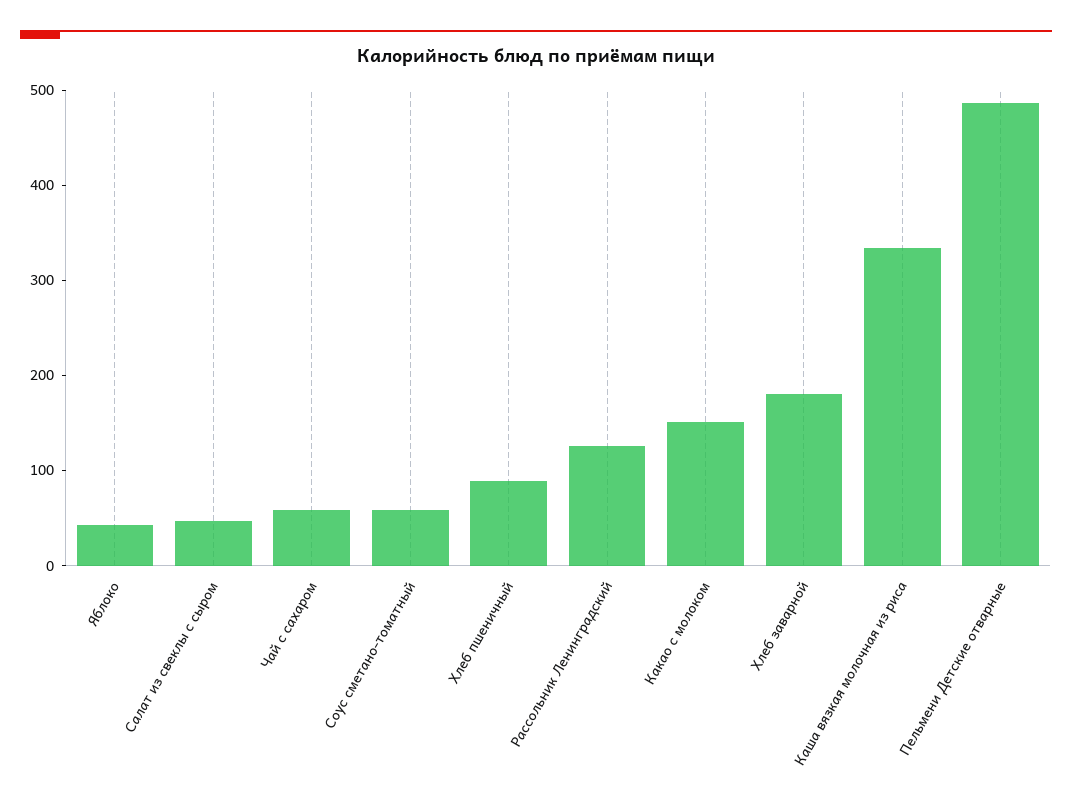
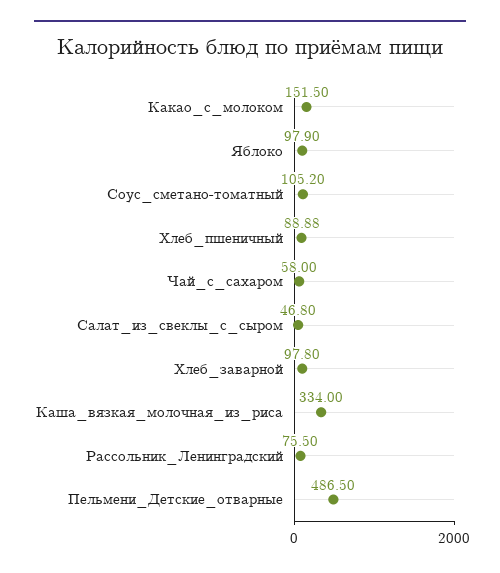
Яблоко: 40 -> 97.9
Соус сметано-томатный: 60 -> 105.2
Рассольник Ленинградский: 120 -> 75.5
Хлеб заварной: 180 -> 97.8

